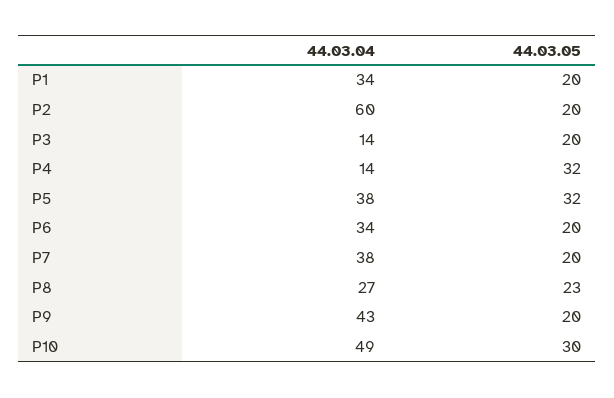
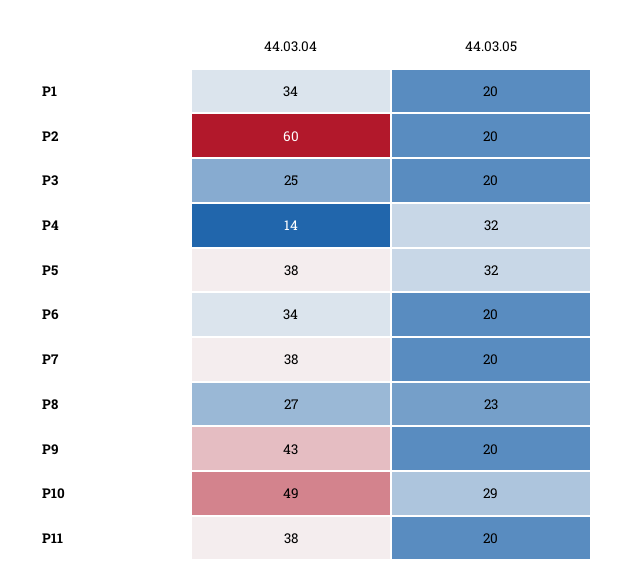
44.03.04, P3: 14 -> 25
44.03.05, P10: 30 -> 29
44.03.04, P11: none -> 38
44.03.05, P11: none -> 20

